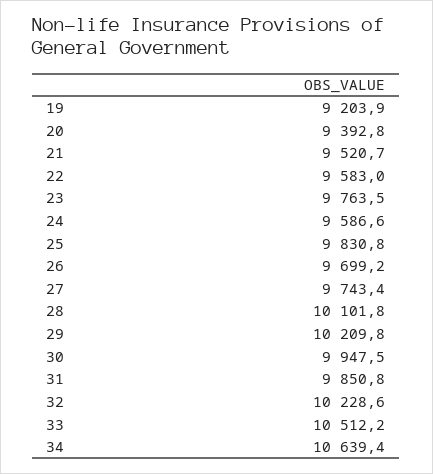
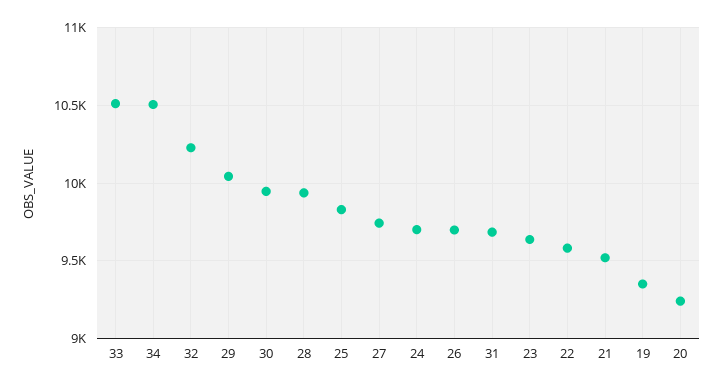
19: 9203.9 -> 9350
20: 9392.8 -> 9250
23: 9763.5 -> 9650
24: 9586.6 -> 9700
28: 10101.8 -> 9950
29: 10209.8 -> 10050
31: 9850.8 -> 9700
34: 10639.4 -> 10500

